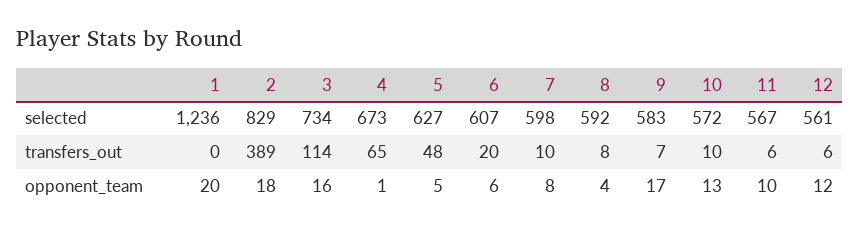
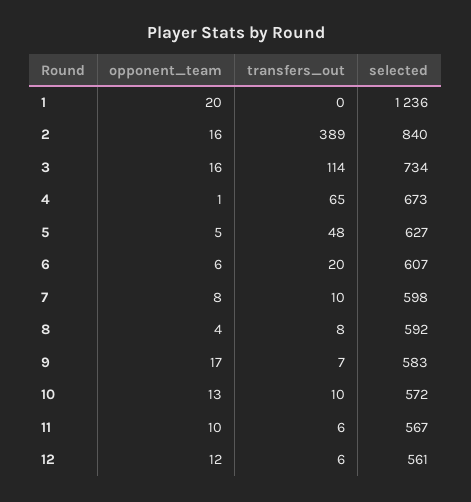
2, selected: 829 -> 840
2, opponent_team: 18 -> 16

